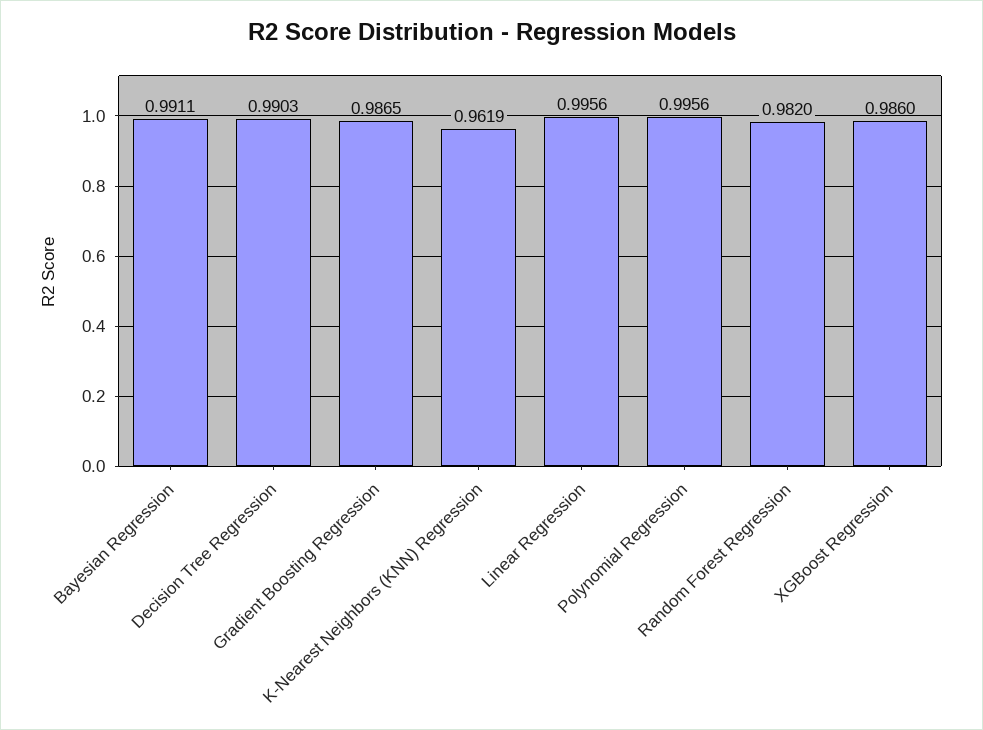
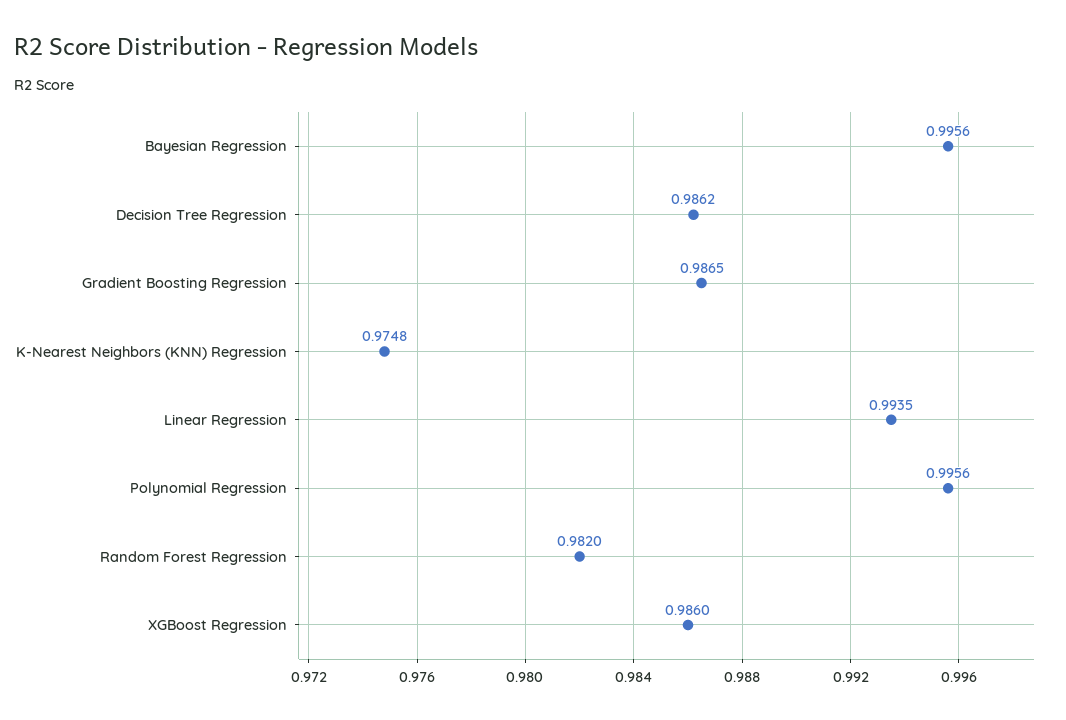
Bayesian Regression: 0.9911 -> 0.9956
Decision Tree Regression: 0.9903 -> 0.9862
K-Nearest Neighbors (KNN) Regression: 0.9619 -> 0.9748
Linear Regression: 0.9956 -> 0.9935

